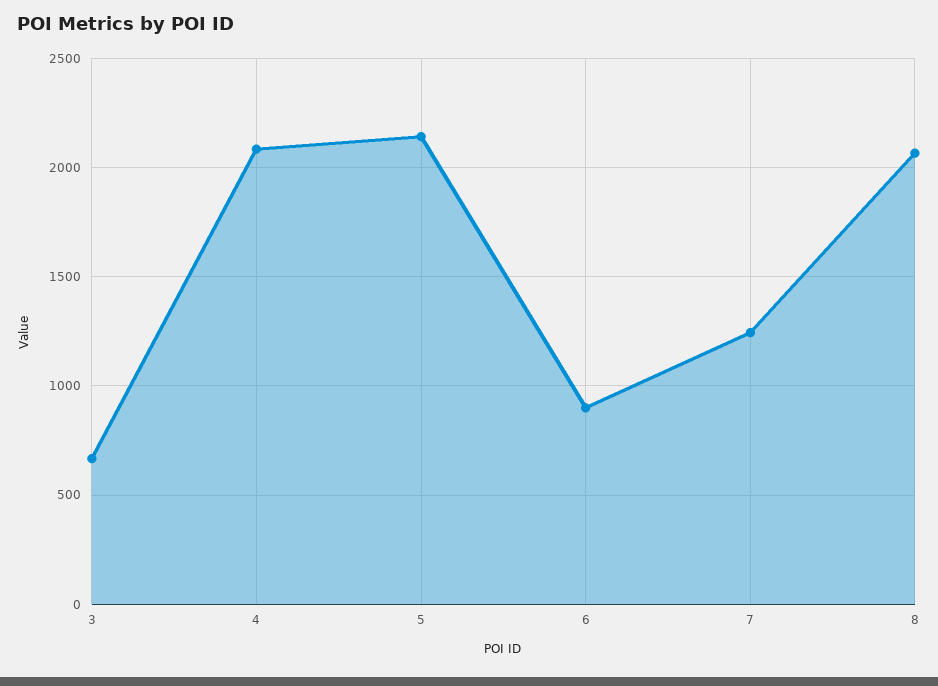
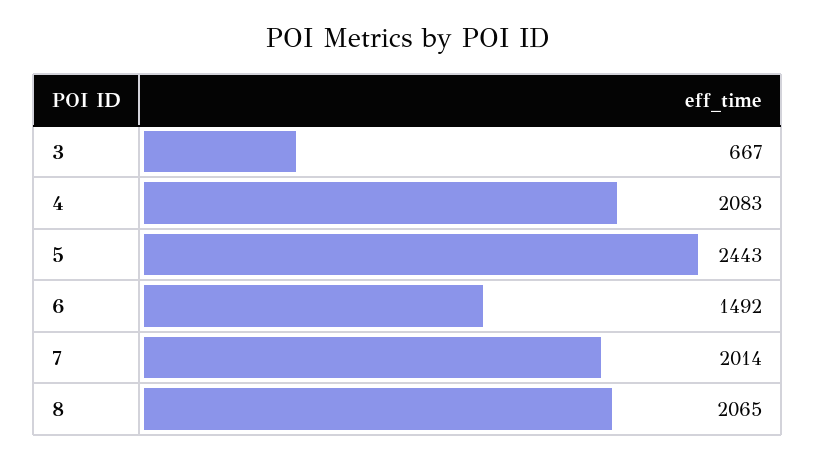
5: 2150 -> 2443
6: 900 -> 1492
7: 1250 -> 2014

